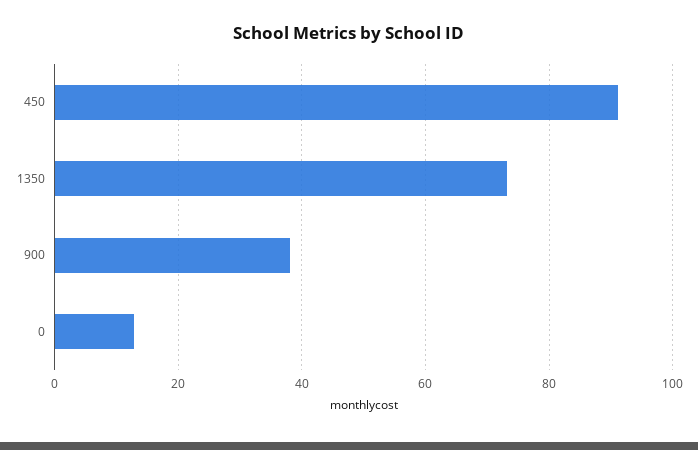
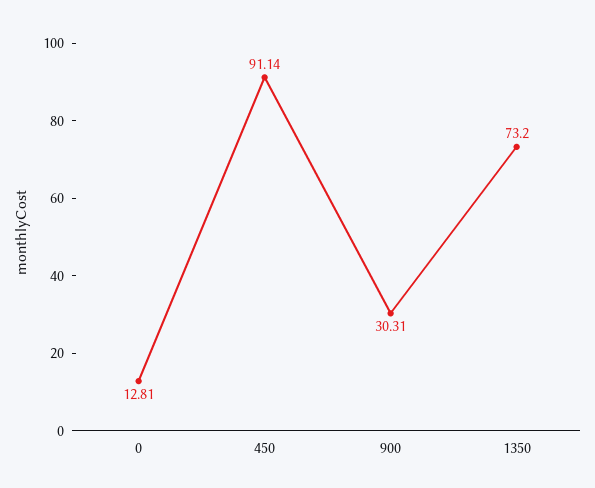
900: 38 -> 30.31

